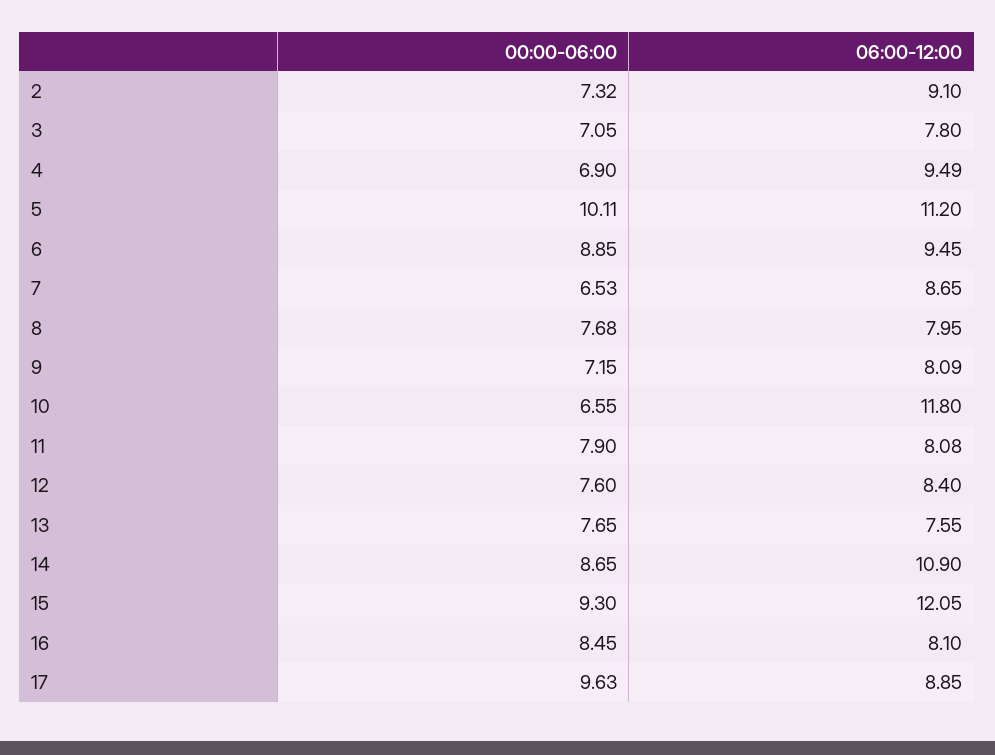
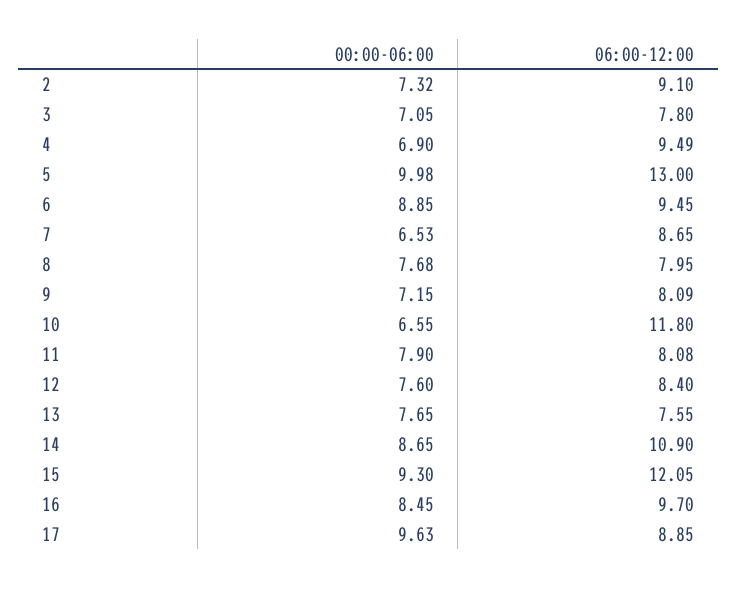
00:00-06:00, 5: 10.11 -> 9.98
06:00-12:00, 5: 11.2 -> 13
06:00-12:00, 16: 8.1 -> 9.7

